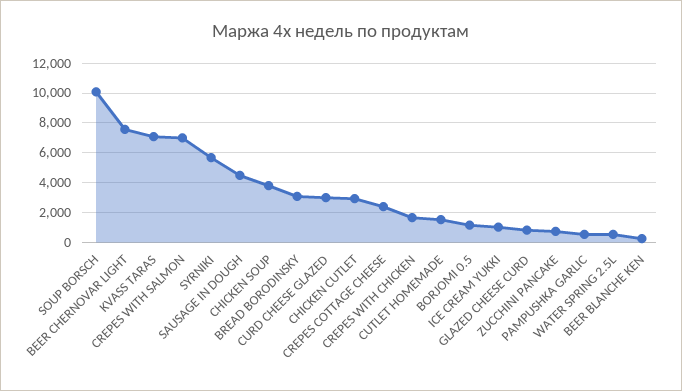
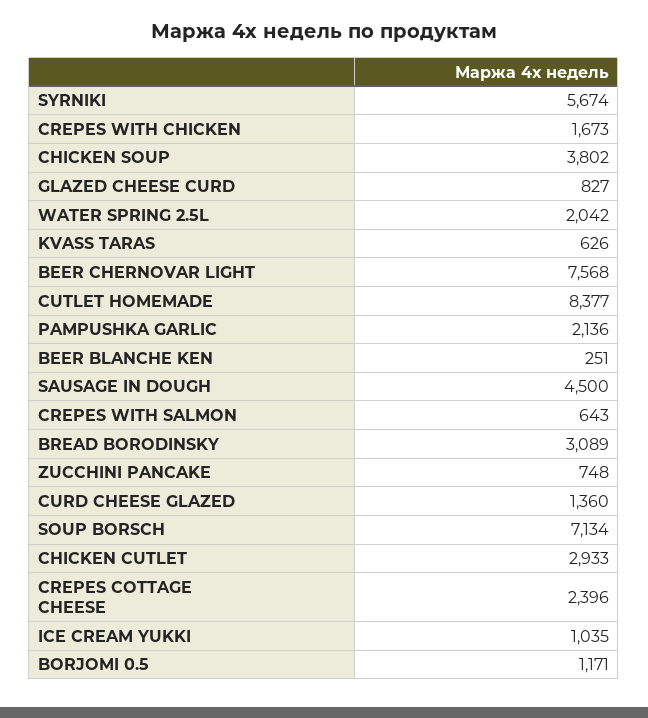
SOUP BORSCH: 10000 -> 7134
KVASS TARAS: 7000 -> 626
CREPES WITH SALMON: 7000 -> 643
CURD CHEESE GLAZED: 3000 -> 1360
CUTLET HOMEMADE: 1500 -> 8377
PAMPUSHKA GARLIC: 500 -> 2136
WATER SPRING 2.5L: 500 -> 2042

